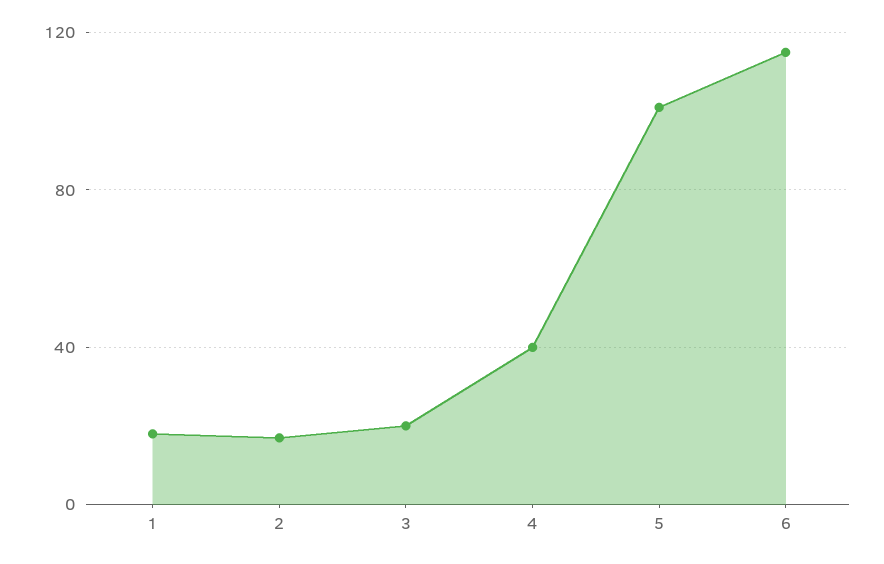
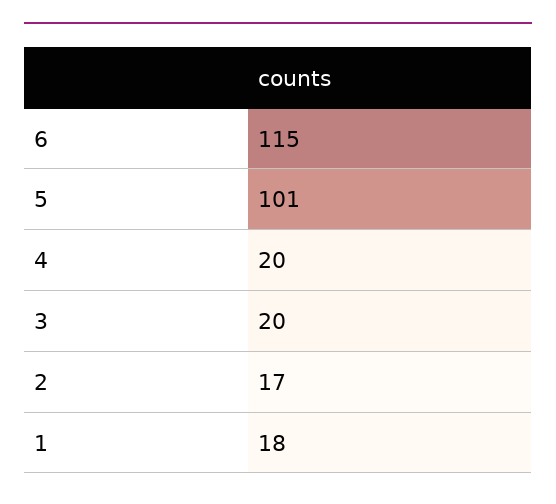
4: 40 -> 20

